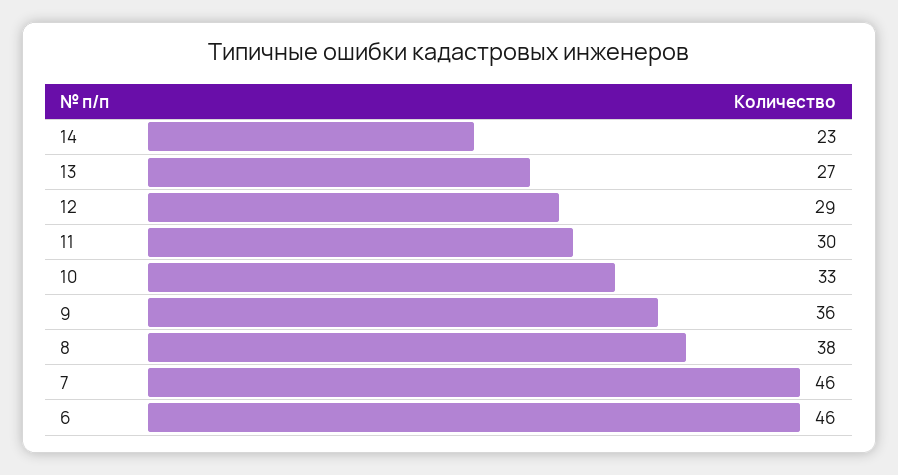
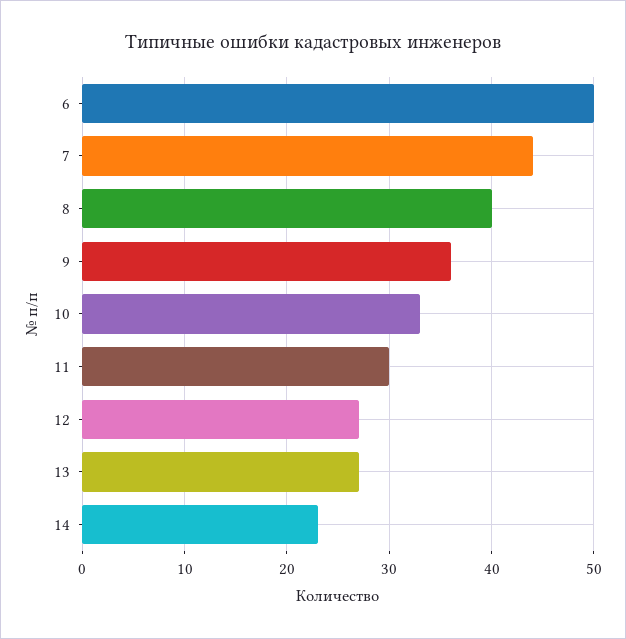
12: 29 -> 27
8: 38 -> 40
7: 46 -> 44
6: 46 -> 50

